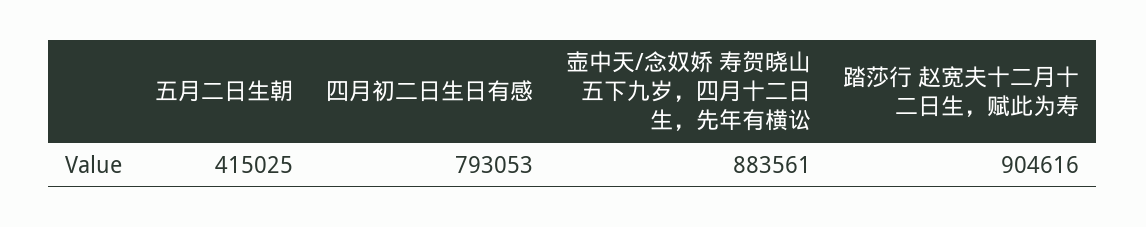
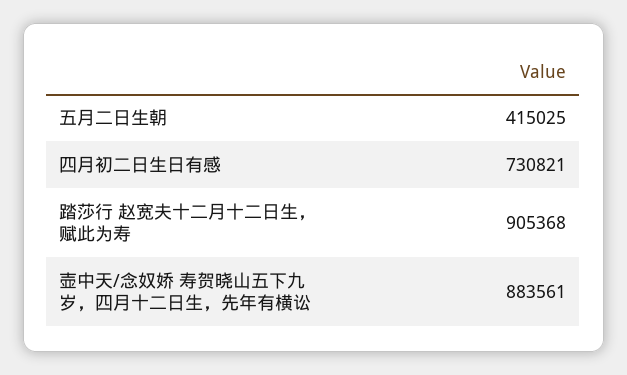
四月初二日生日有感: 793053 -> 730821
踏莎行 赵宽夫十二月十二日生，赋此为寿: 904616 -> 905368

